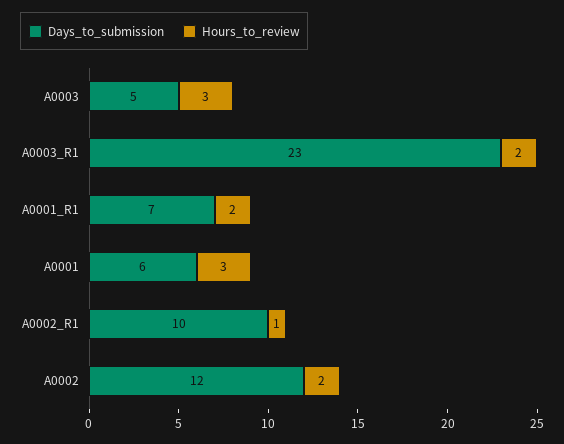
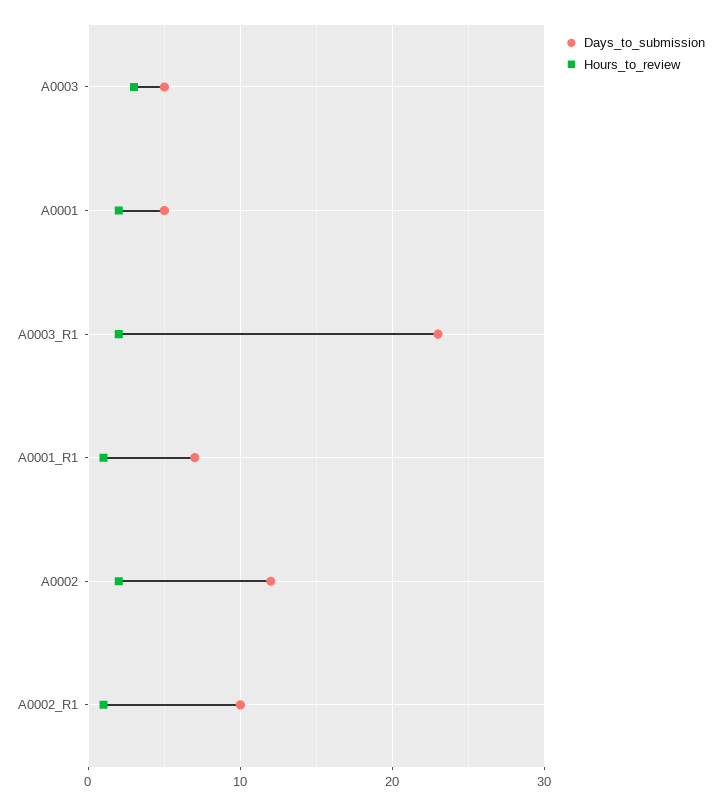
Hours_to_review, A0001_R1: 2 -> 1
Days_to_submission, A0001: 6 -> 5
Hours_to_review, A0001: 3 -> 2

